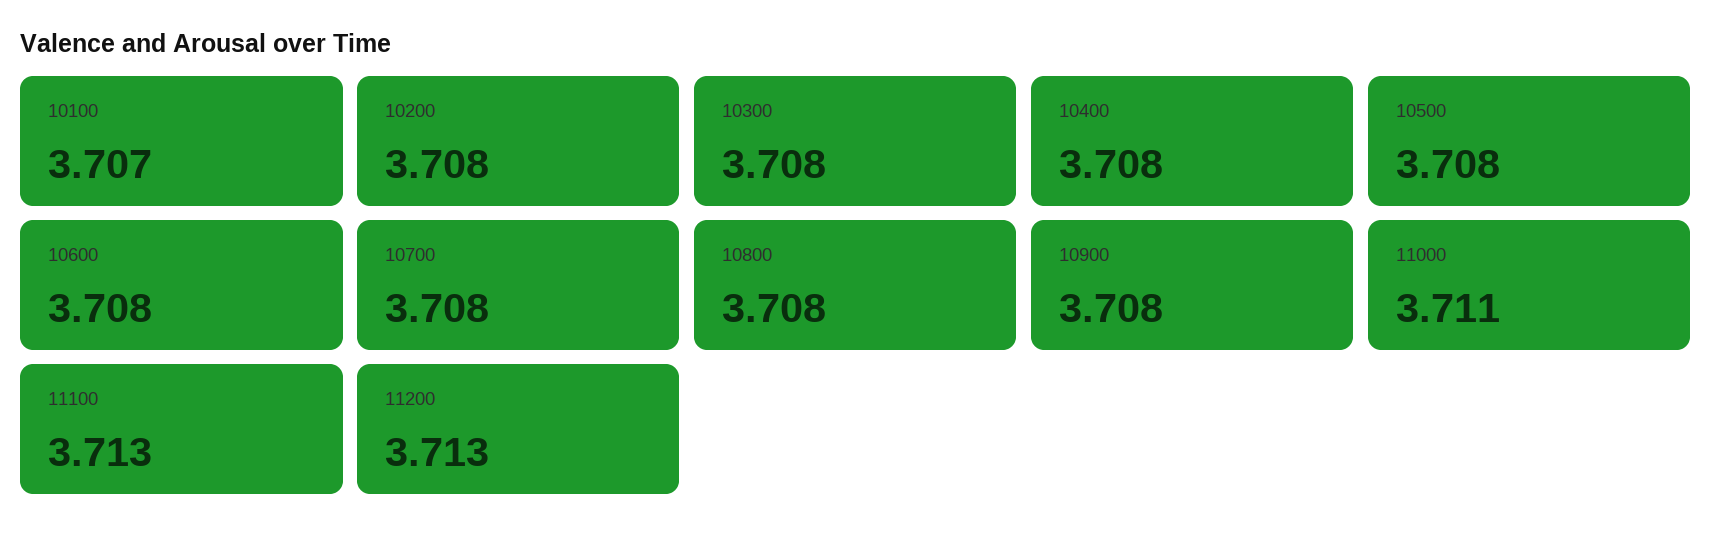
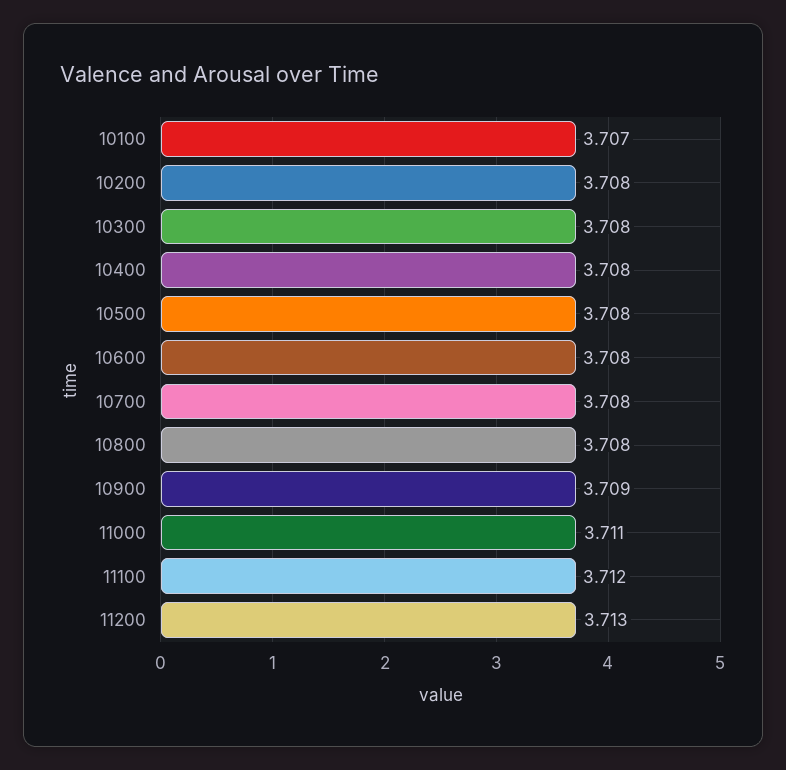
10900: 3.708 -> 3.709
11100: 3.713 -> 3.712

